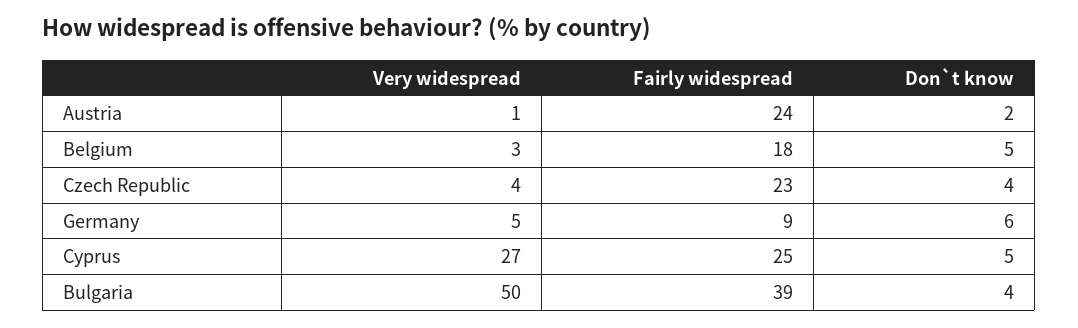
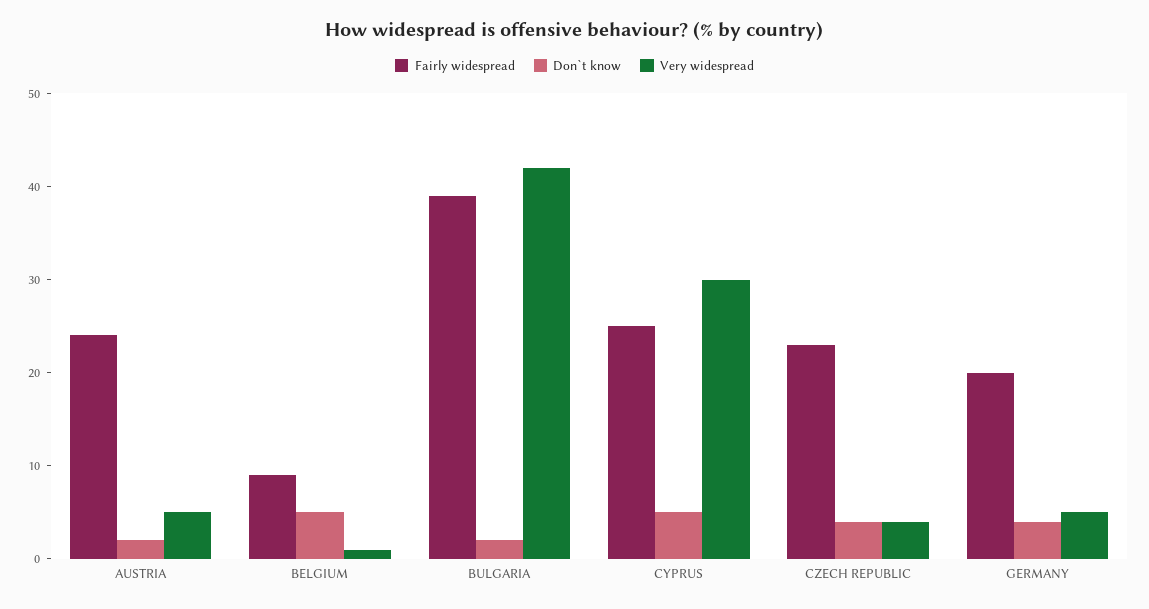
Very widespread, Austria: 1 -> 5
Very widespread, Belgium: 3 -> 1
Fairly widespread, Belgium: 18 -> 9
Fairly widespread, Germany: 9 -> 20
Don`t know, Germany: 6 -> 4
Very widespread, Cyprus: 27 -> 30
Very widespread, Bulgaria: 50 -> 42
Don`t know, Bulgaria: 4 -> 2

